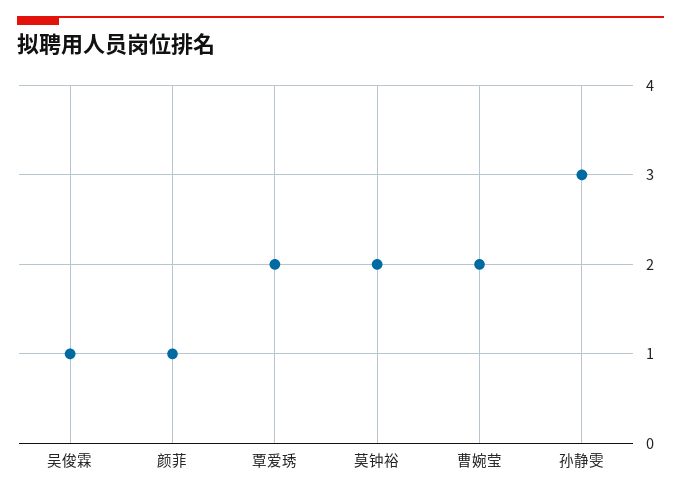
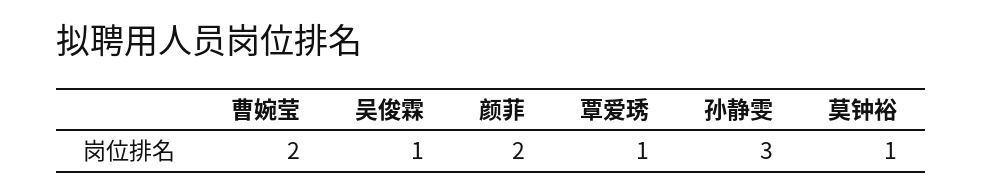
颜菲: 1 -> 2
覃爱琇: 2 -> 1
莫钟裕: 2 -> 1

